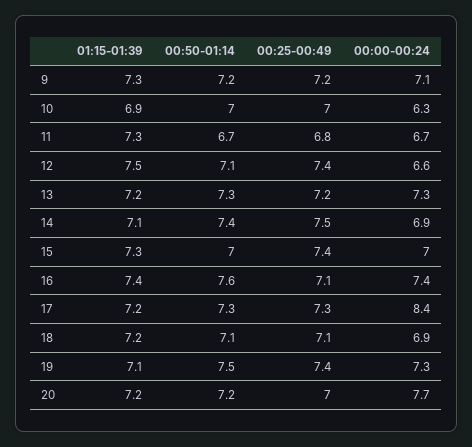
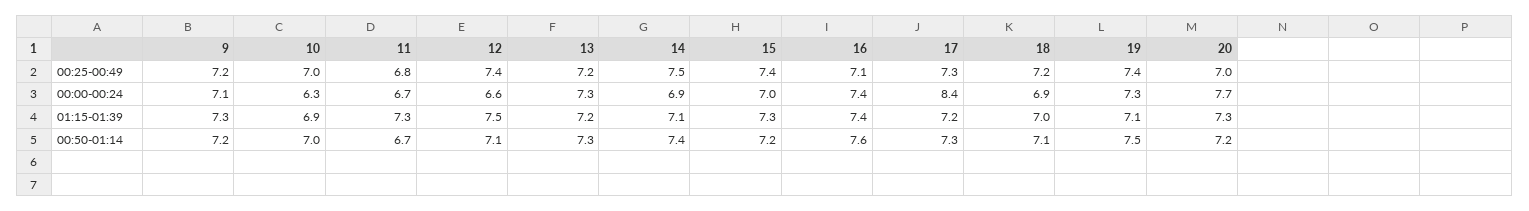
00:50-01:14, 15: 7 -> 7.2
01:15-01:39, 18: 7.2 -> 7
00:25-00:49, 18: 7.1 -> 7.2
01:15-01:39, 20: 7.2 -> 7.3

